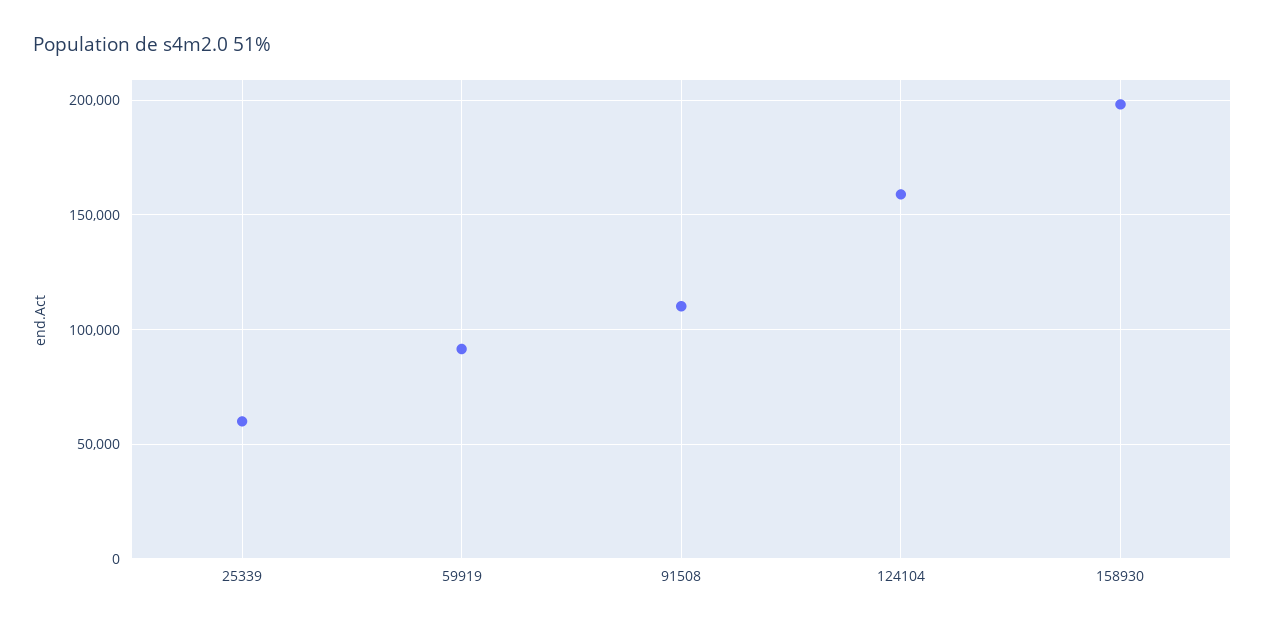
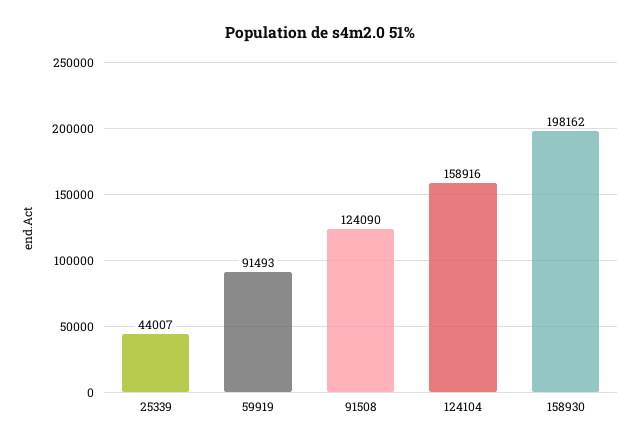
25339: 60000 -> 44007
91508: 110000 -> 124090

